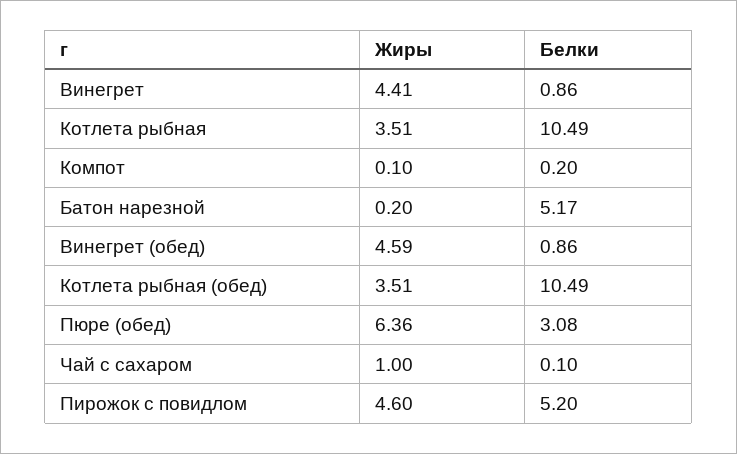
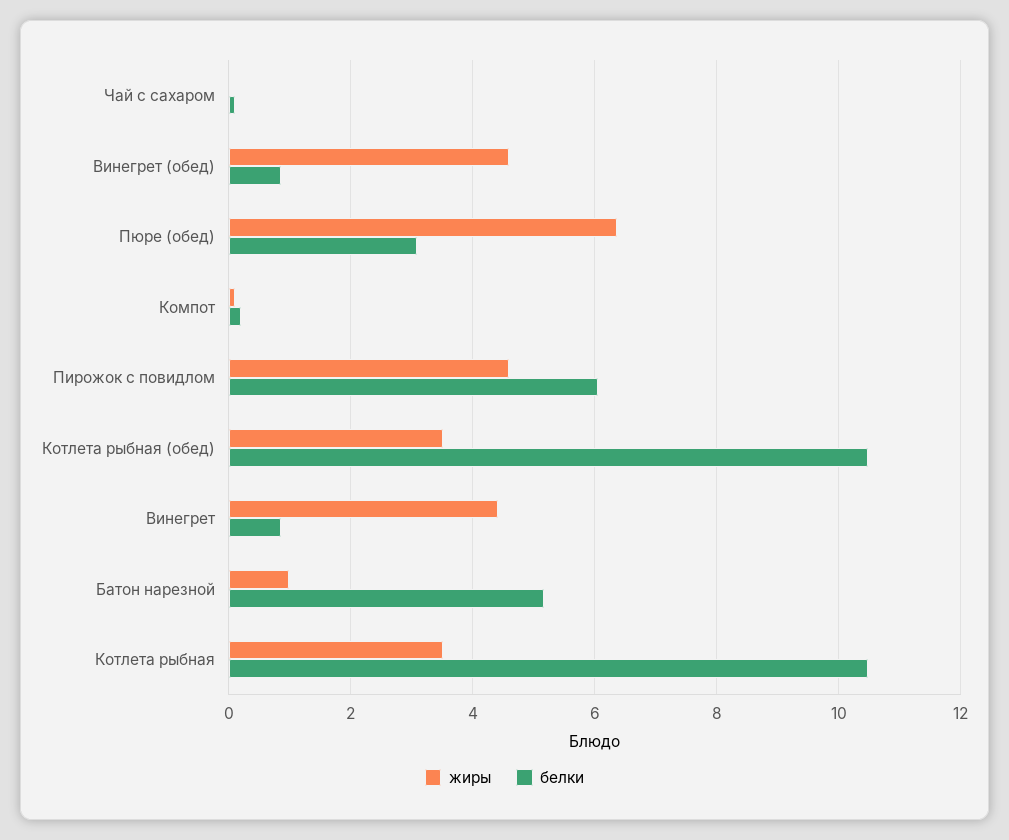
Жиры, Батон нарезной: 0.2 -> 1
Жиры, Чай с сахаром: 1 -> 0
Белки, Пирожок с повидлом: 5.2 -> 6

